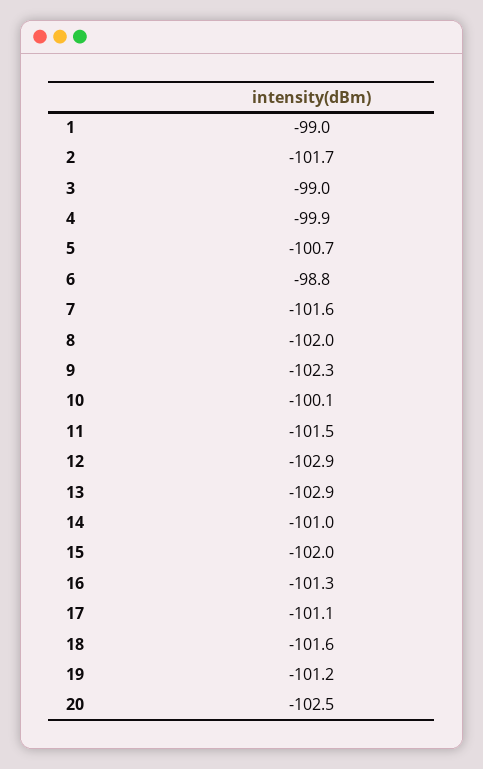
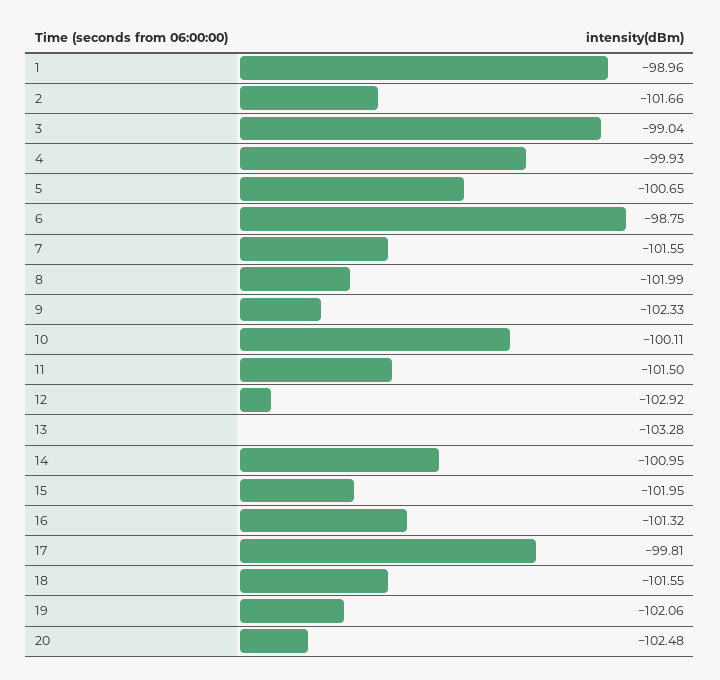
13: -102.9 -> -103.28
17: -101.1 -> -99.81
19: -101.2 -> -102.06

